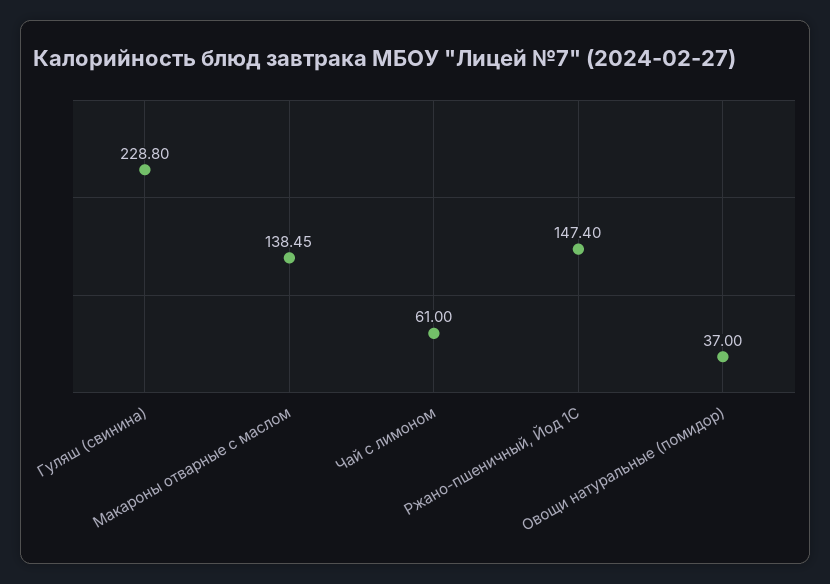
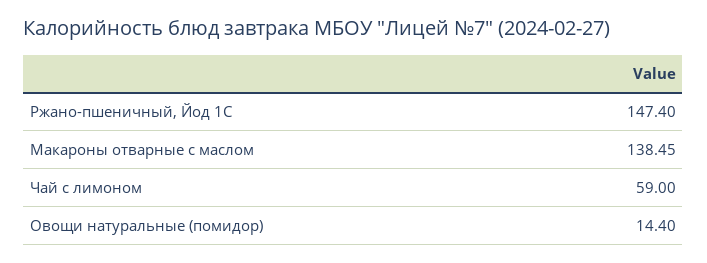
Гуляш (свинина): 228.8 -> none
Чай с лимоном: 61 -> 59
Овощи натуральные (помидор): 37 -> 14.4

